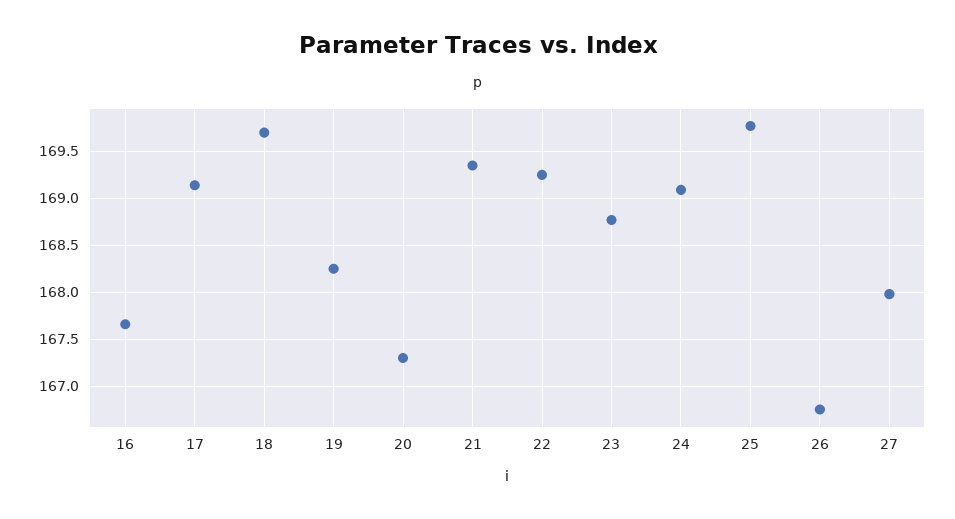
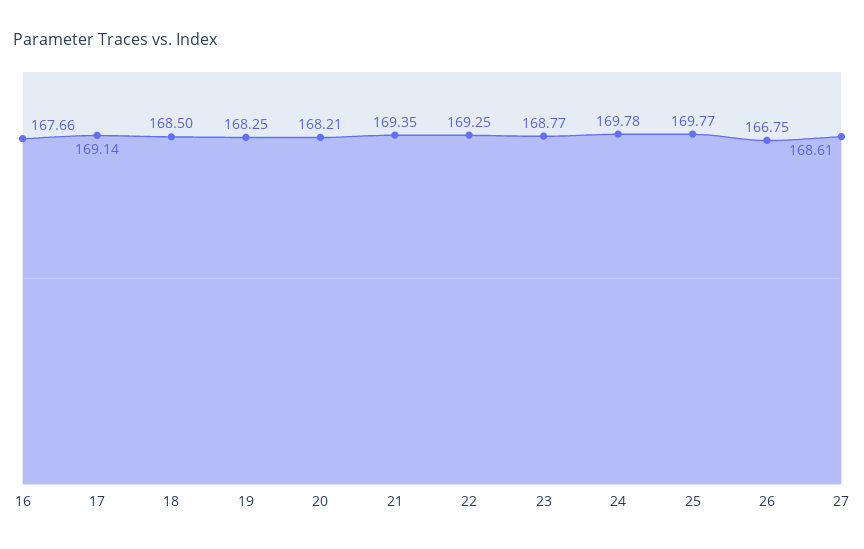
18: 169.7 -> 168.5
20: 167.3 -> 168.21
24: 169.1 -> 169.78
27: 168 -> 168.61

